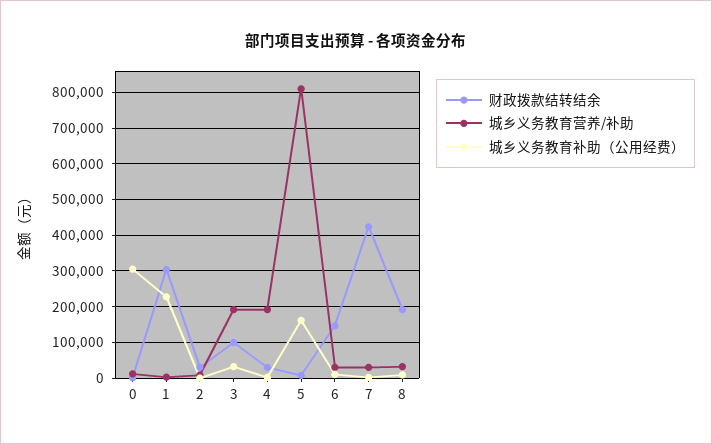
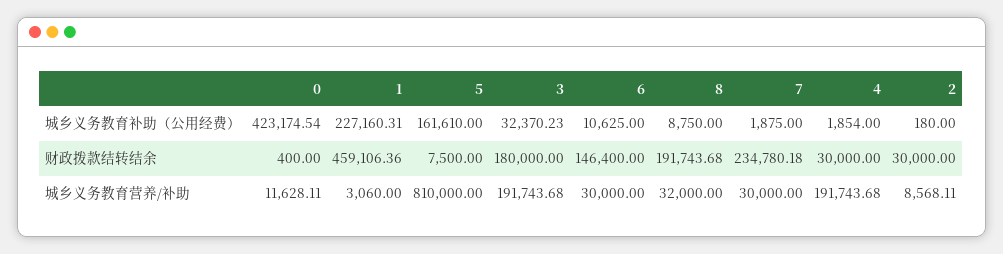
城乡义务教育补助（公用经费）, 0: 300000 -> 423174.54
财政拨款结转结余, 1: 300000 -> 459106.36
财政拨款结转结余, 3: 100000 -> 180000
财政拨款结转结余, 7: 420000 -> 234780.18

